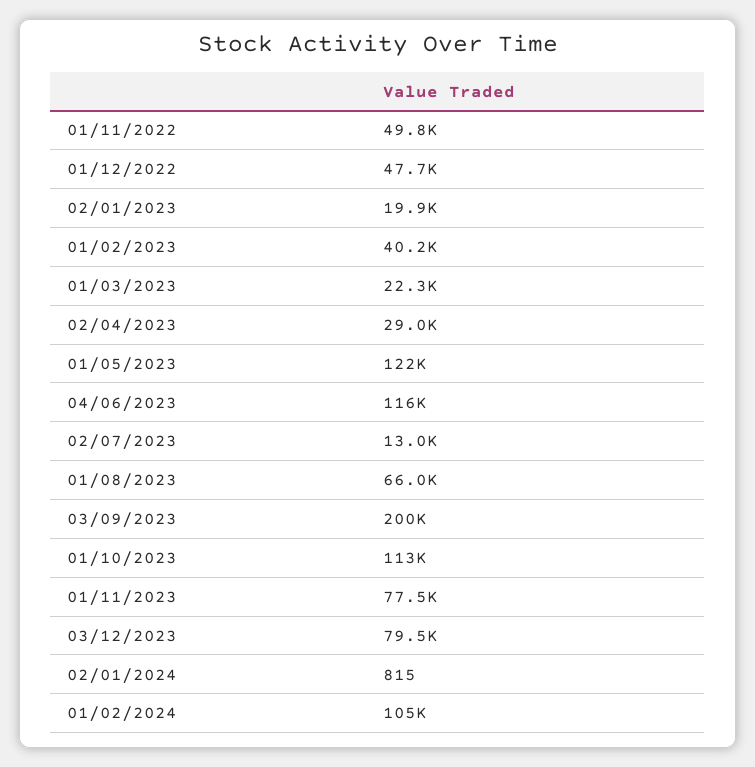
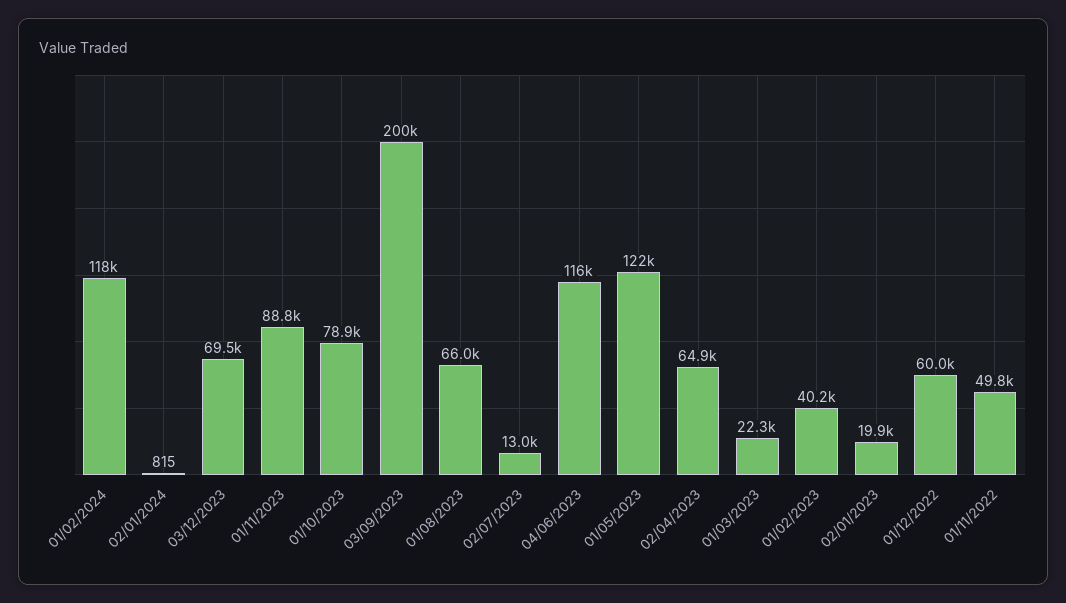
01/12/2022: 47700 -> 60000
02/04/2023: 29000 -> 64900
01/10/2023: 113000 -> 78900
01/11/2023: 77500 -> 88800
03/12/2023: 79500 -> 69500
01/02/2024: 105000 -> 118000

